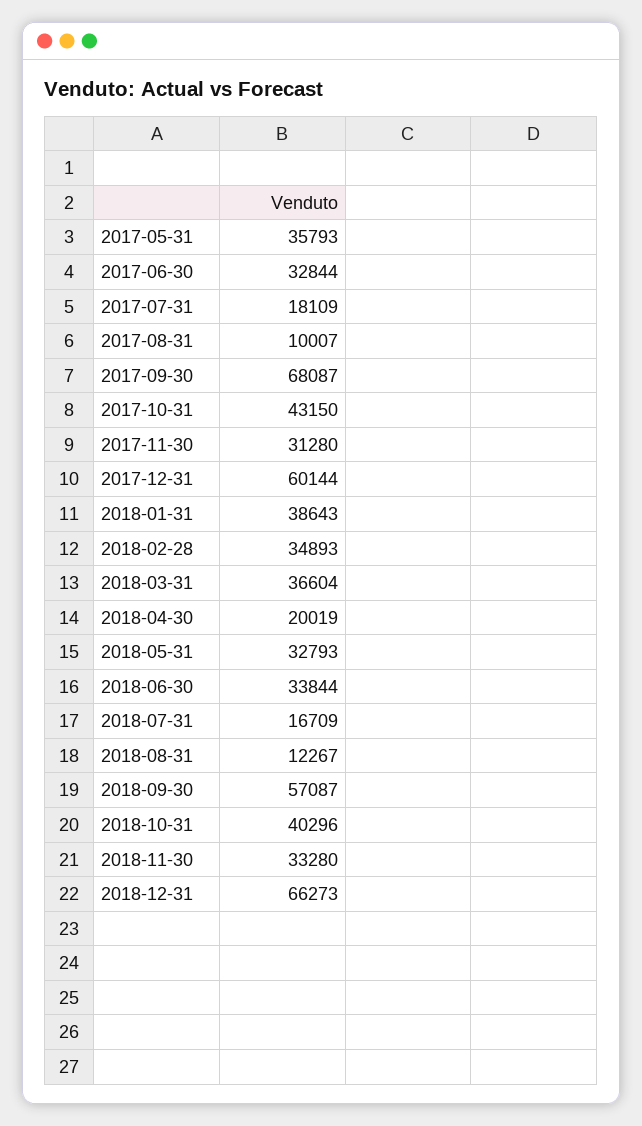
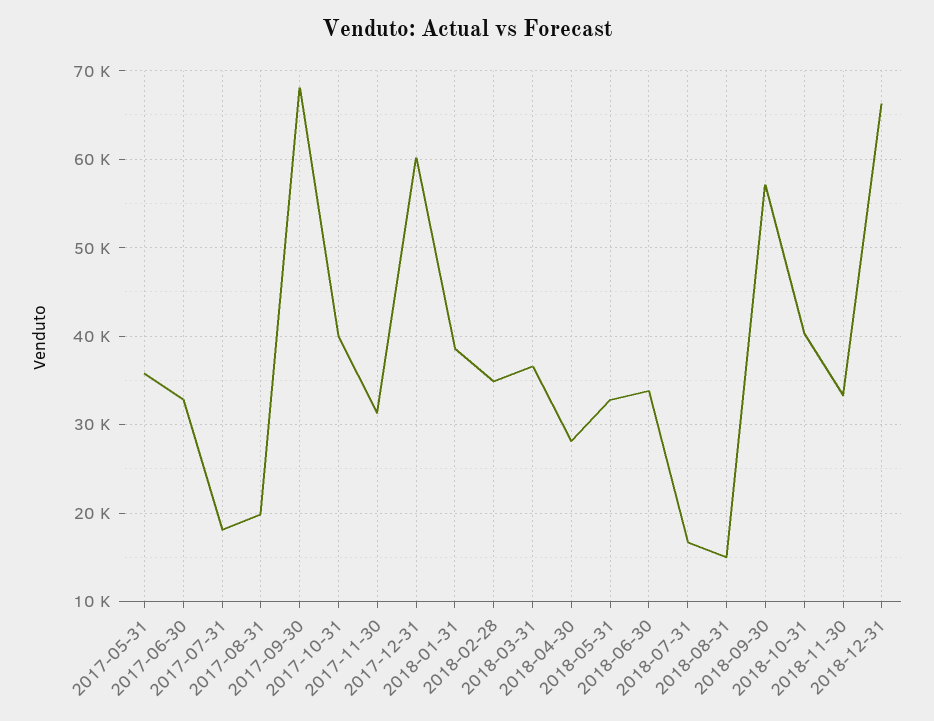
2017-08-31: 10007 -> 20000
2017-10-31: 43150 -> 40000
2018-04-30: 20019 -> 28000
2018-08-31: 12267 -> 15000

